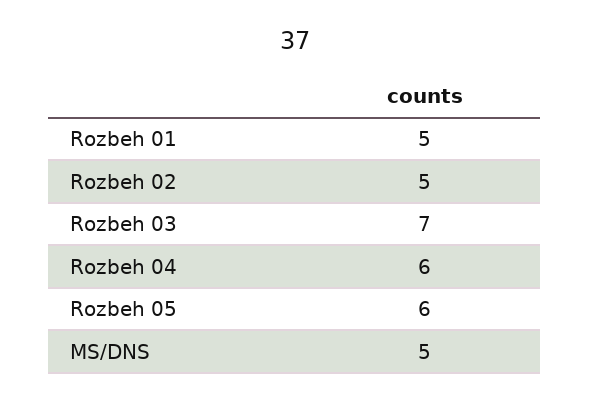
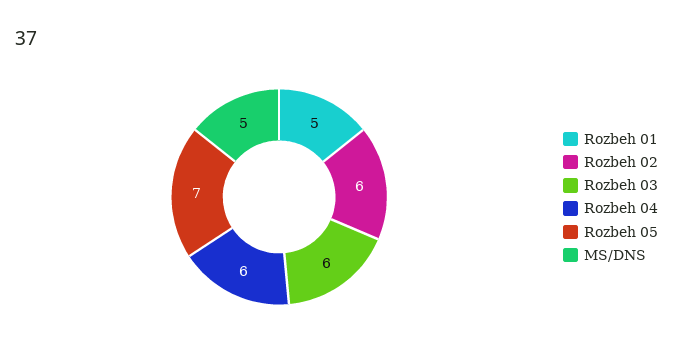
Rozbeh 02: 5 -> 6
Rozbeh 03: 7 -> 6
Rozbeh 05: 6 -> 7

